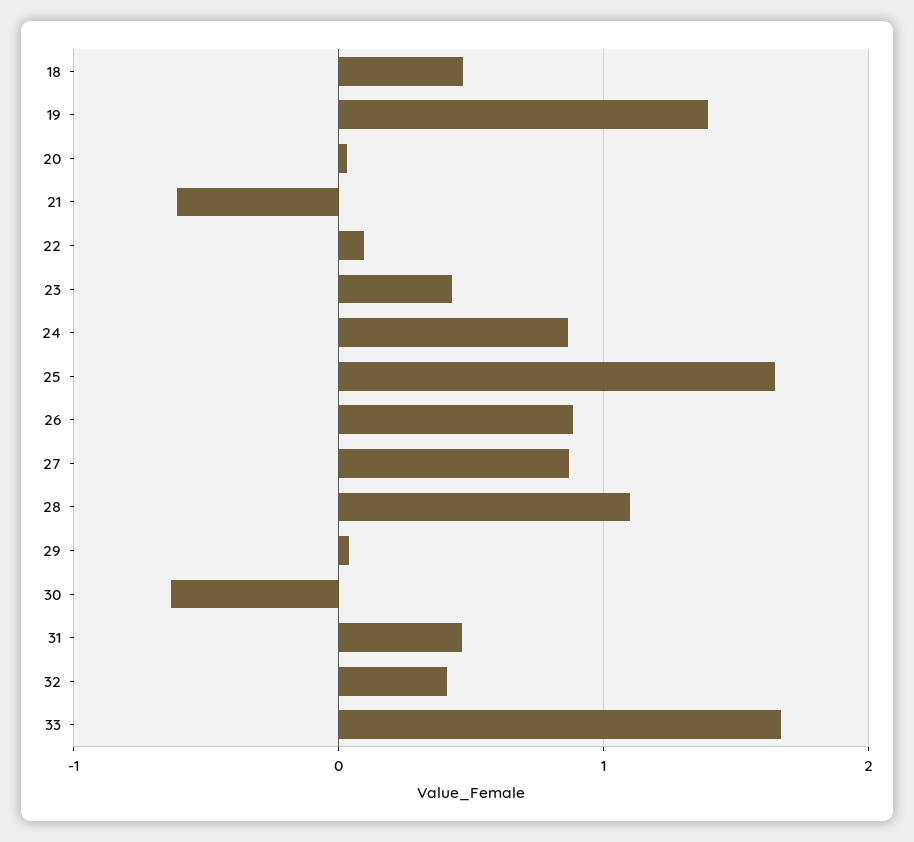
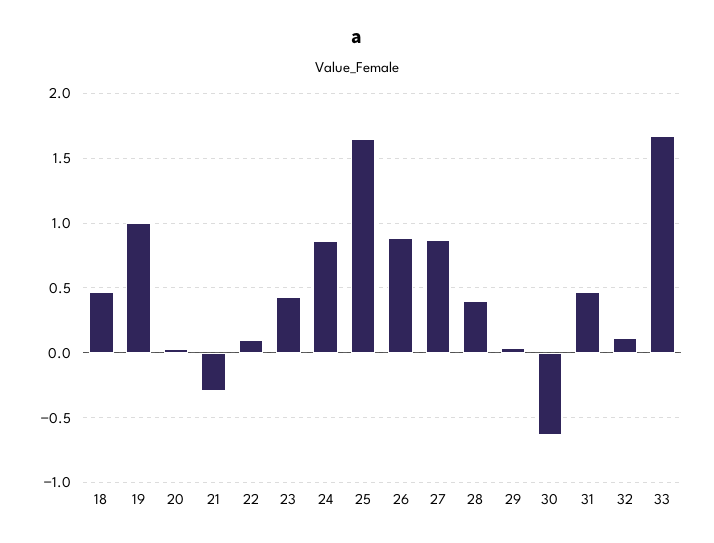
19: 1.4 -> 1
21: -0.6 -> -0.3
28: 1.1 -> 0.4
32: 0.4 -> 0.1

